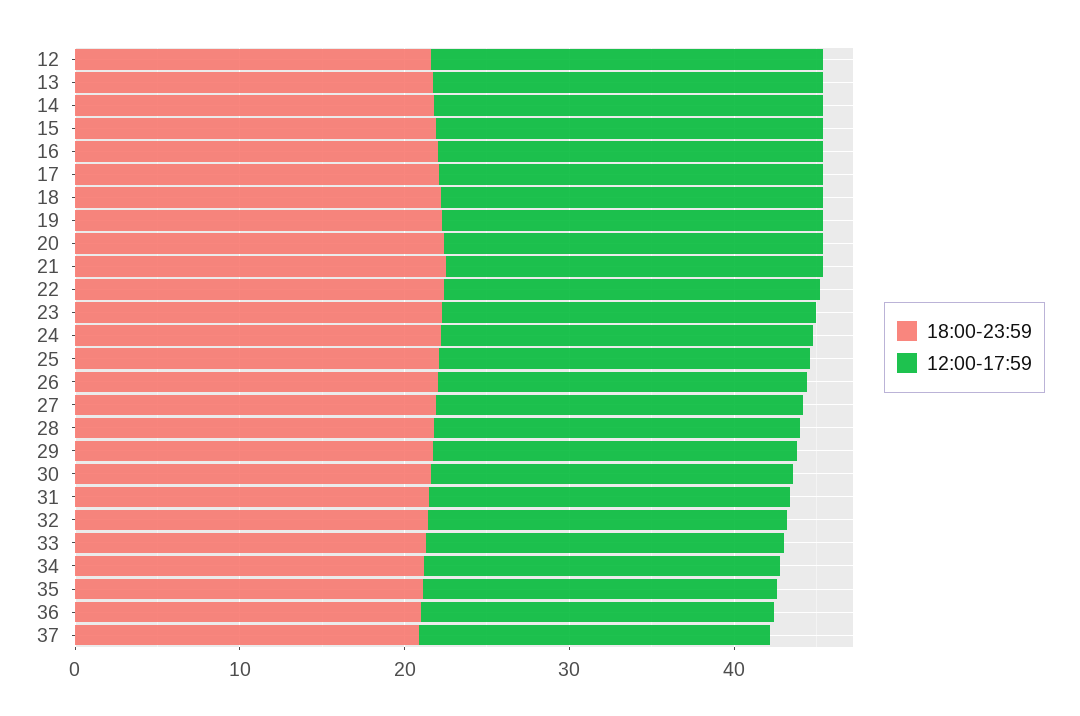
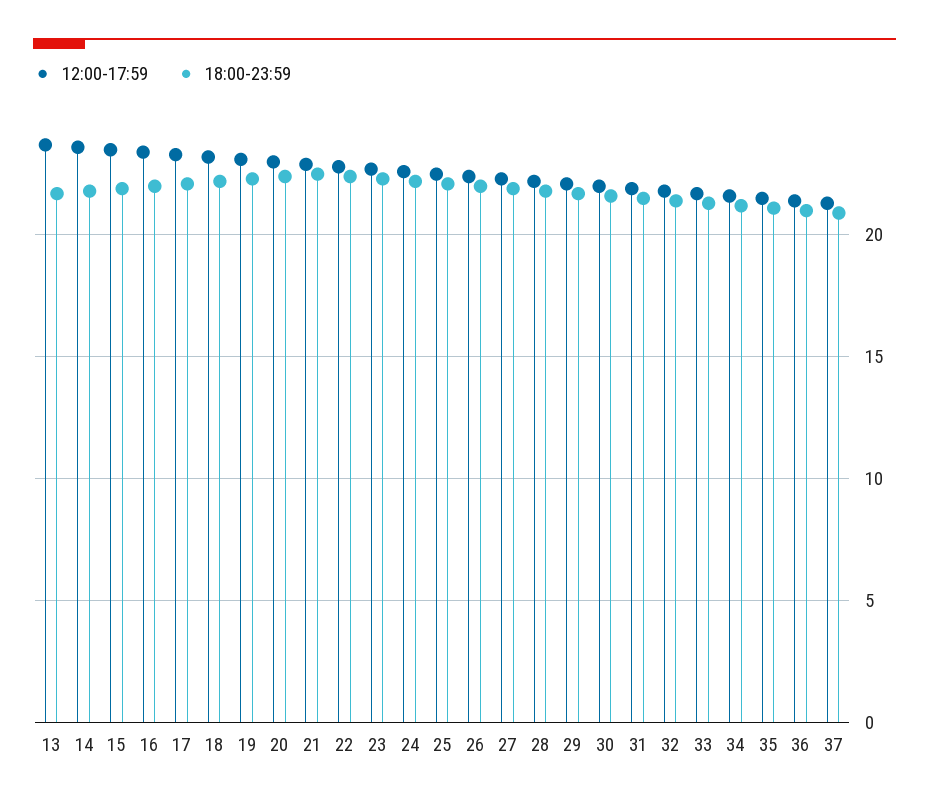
18:00-23:59, 12: 22 -> none
12:00-17:59, 12: 24 -> none

